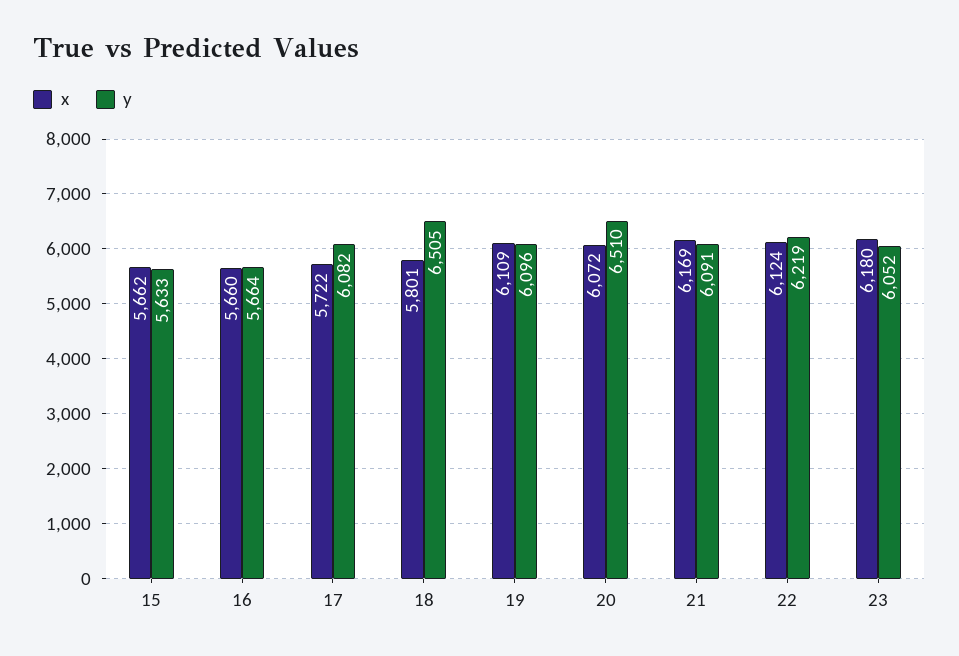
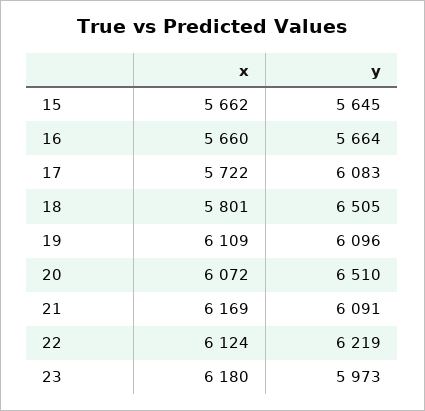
y, 15: 5633 -> 5645
y, 17: 6082 -> 6083
y, 23: 6052 -> 5973

